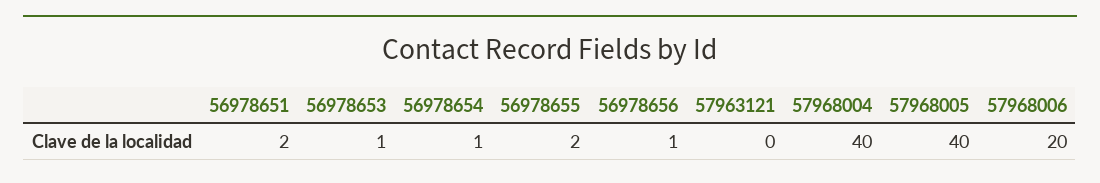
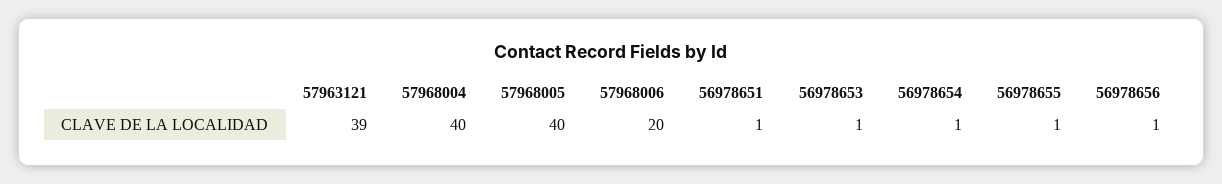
56978651: 2 -> 1
56978655: 2 -> 1
57963121: 0 -> 39

